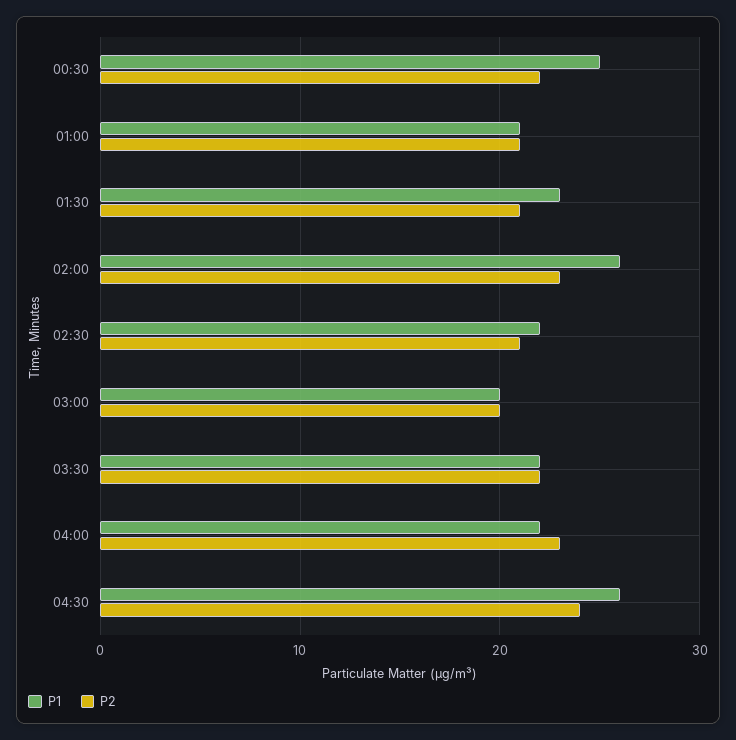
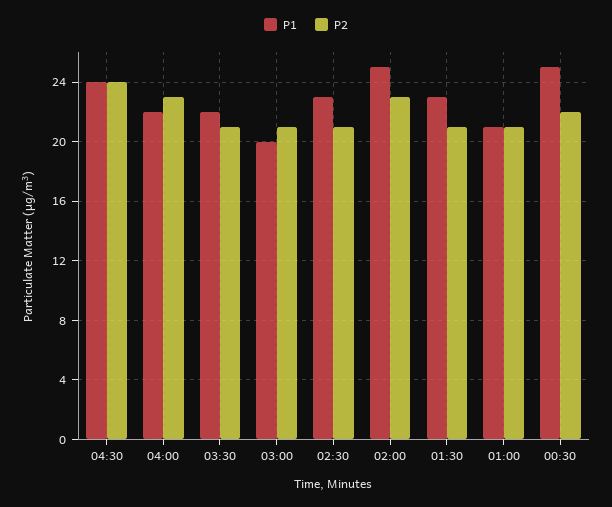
P1, 02:00: 26 -> 25
P1, 02:30: 22 -> 23
P2, 03:00: 20 -> 21
P2, 03:30: 22 -> 21
P1, 04:30: 26 -> 24

